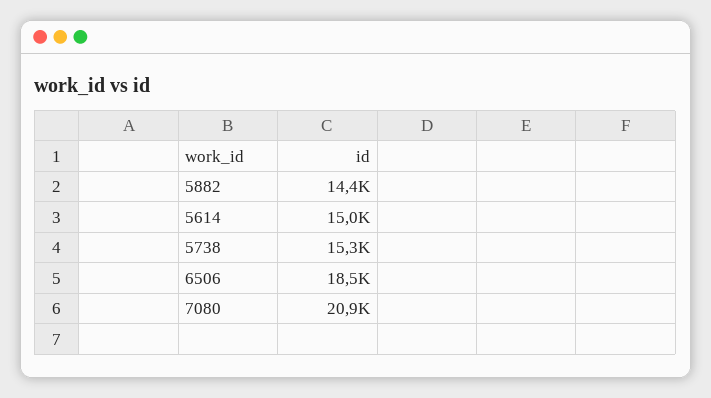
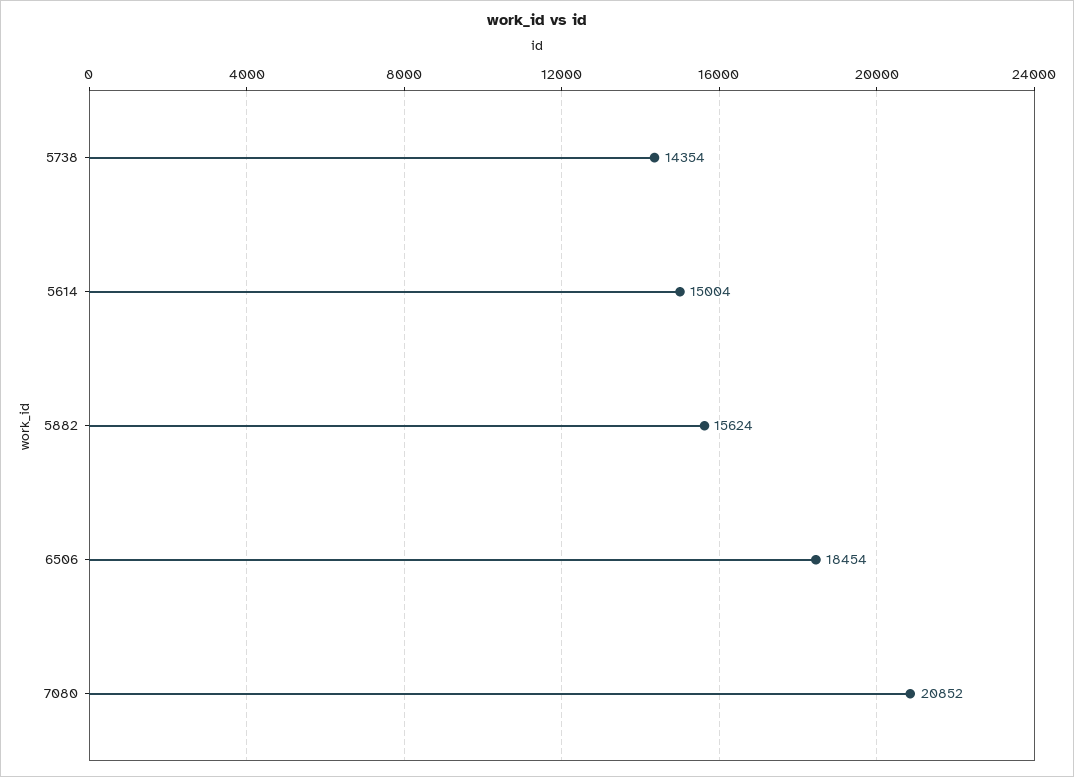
5882: 14400 -> 15624
5738: 15300 -> 14354

